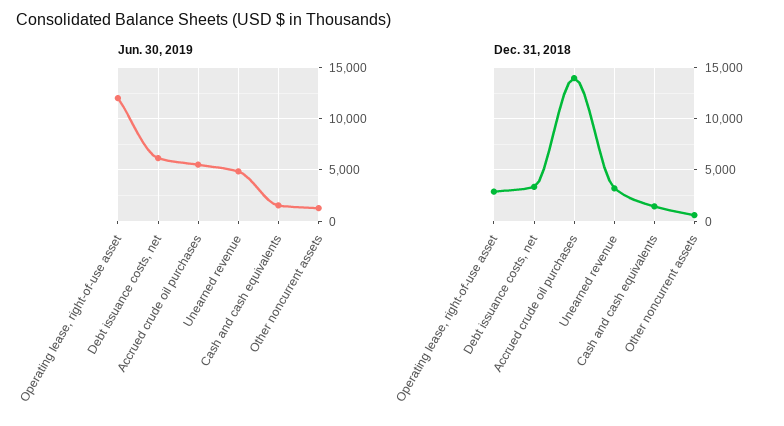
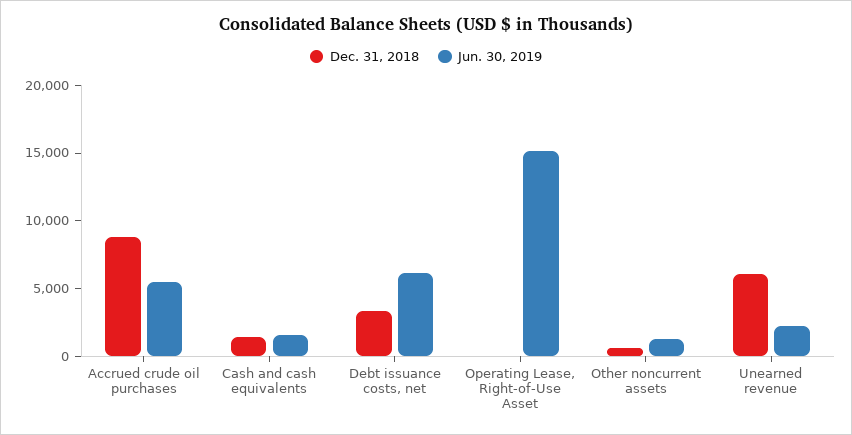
Jun. 30, 2019, Operating lease, right-of-use asset: 12000 -> 15000
Jun. 30, 2019, Unearned revenue: 5000 -> 2000
Dec. 31, 2018, Operating lease, right-of-use asset: 3000 -> 0
Dec. 31, 2018, Accrued crude oil purchases: 14000 -> 9000
Dec. 31, 2018, Unearned revenue: 3000 -> 6000

